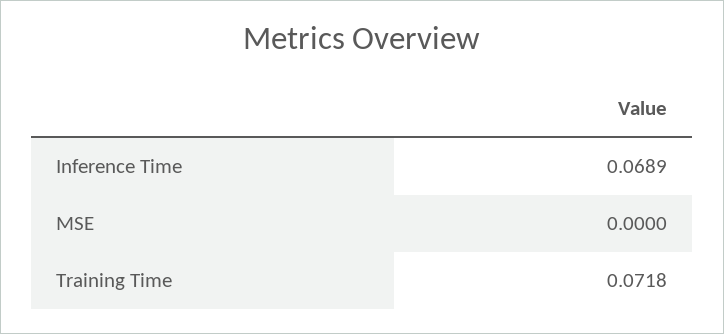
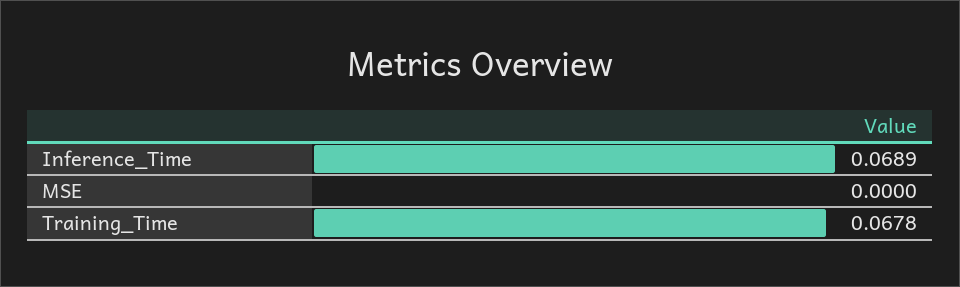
Training Time: 0.0718 -> 0.0678

